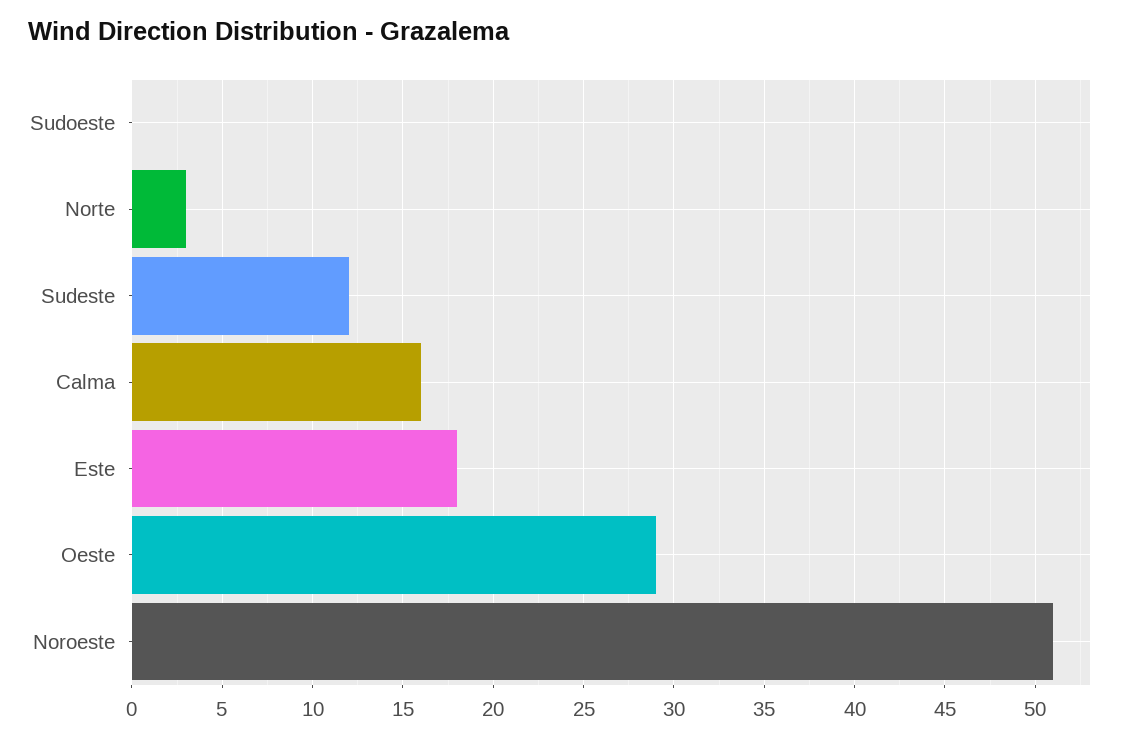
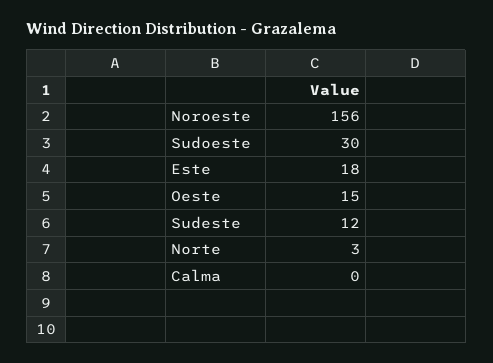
Sudoeste: 0 -> 30
Calma: 16 -> 0
Oeste: 29 -> 15
Noroeste: 51 -> 156

